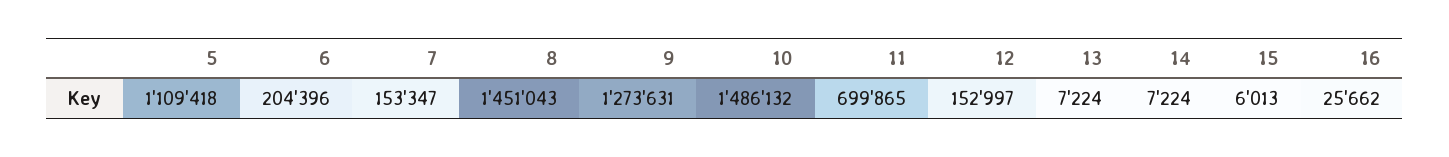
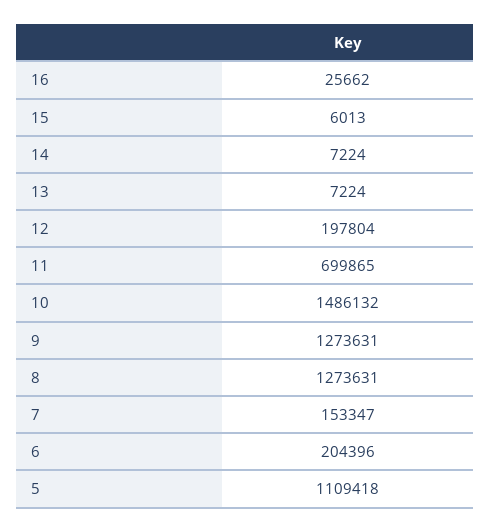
8: 1451043 -> 1273631
12: 152997 -> 197804

